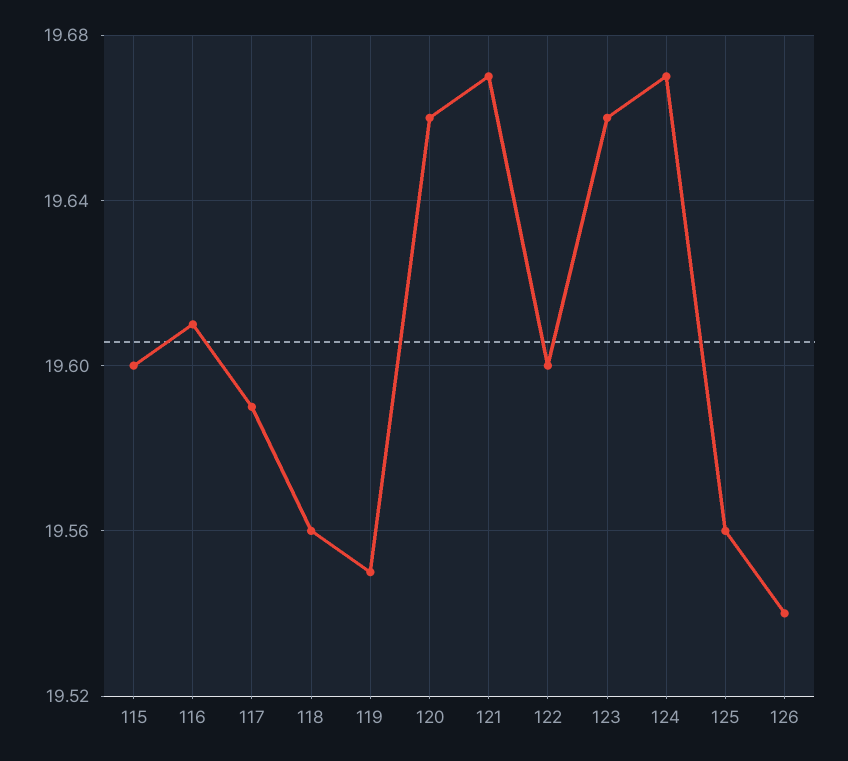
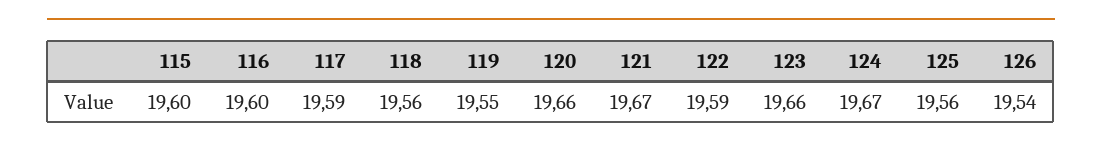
116: 19.61 -> 19.6
122: 19.6 -> 19.59

